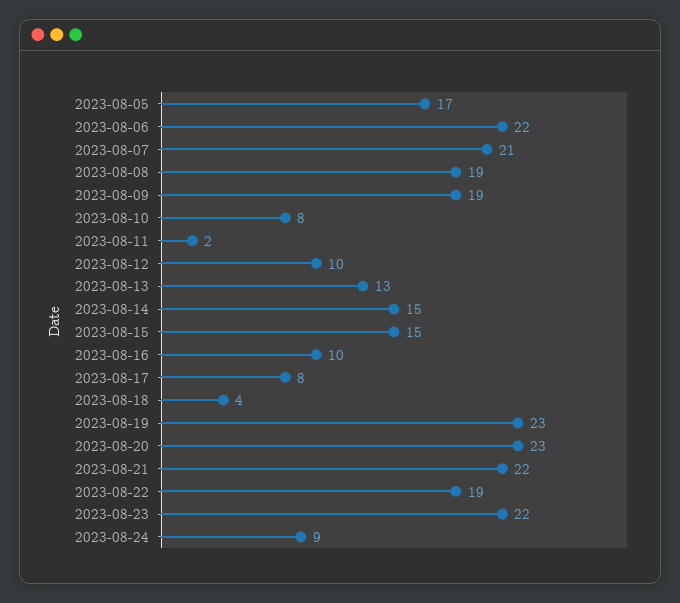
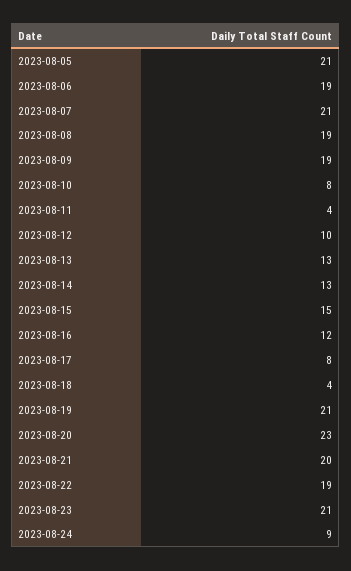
2023-08-05: 17 -> 21
2023-08-06: 22 -> 19
2023-08-11: 2 -> 4
2023-08-14: 15 -> 13
2023-08-16: 10 -> 12
2023-08-19: 23 -> 21
2023-08-21: 22 -> 20
2023-08-23: 22 -> 21

